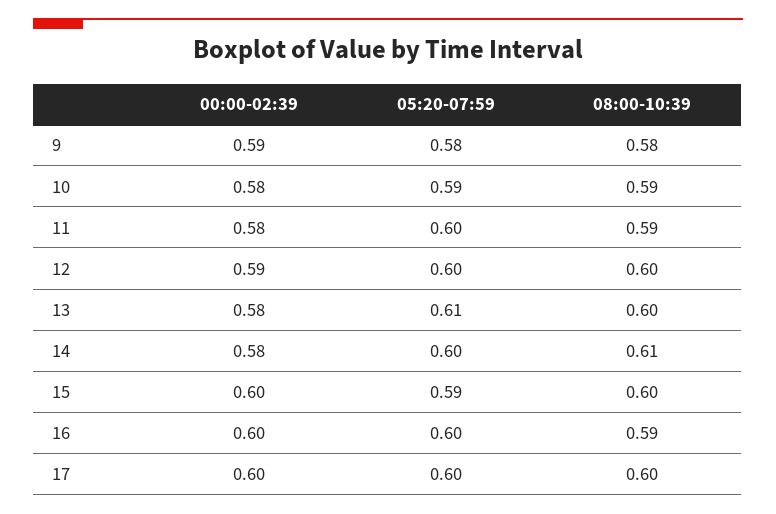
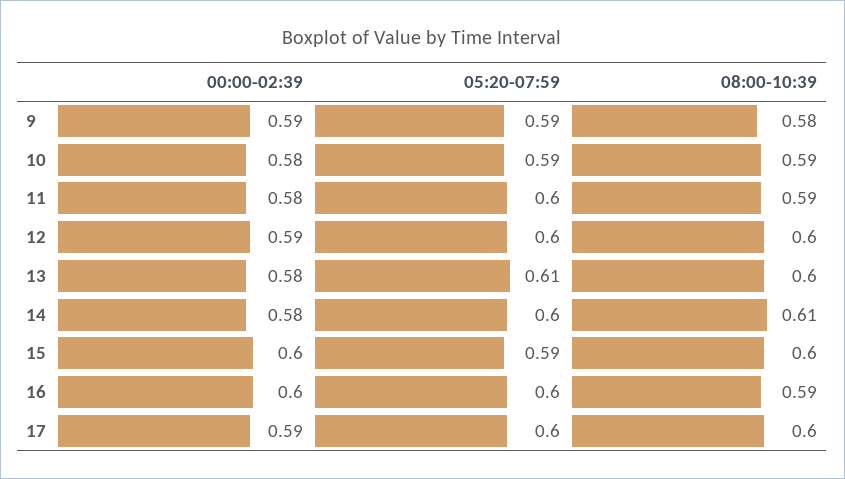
05:20-07:59, 9: 0.58 -> 0.59
00:00-02:39, 17: 0.6 -> 0.59

